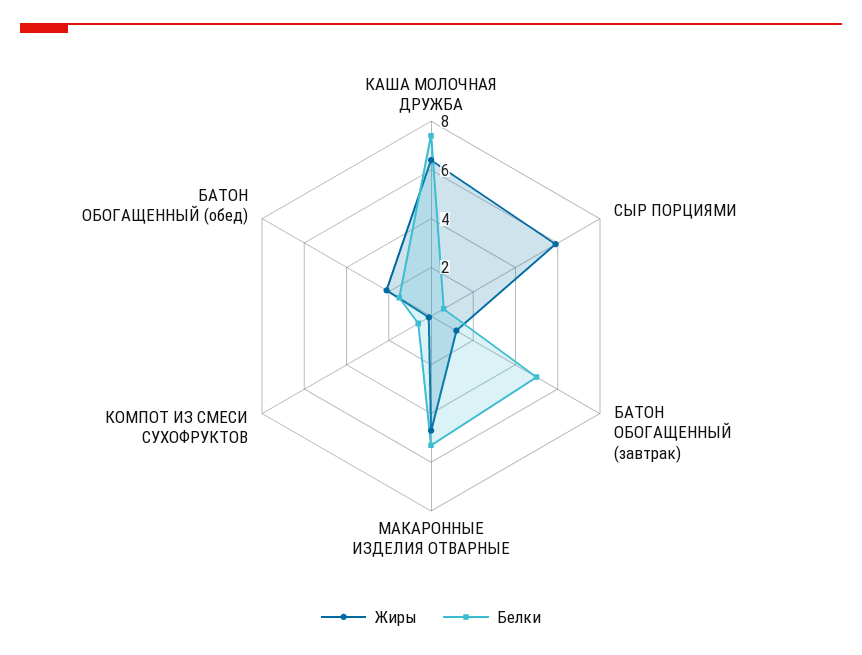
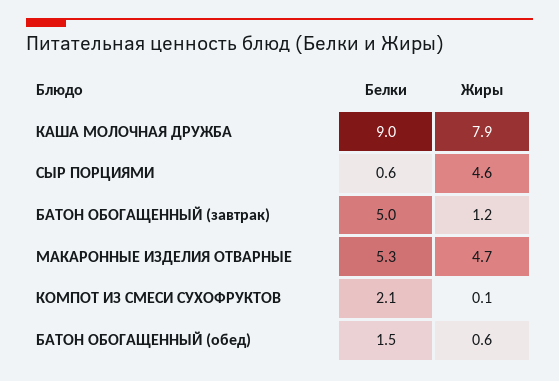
Жиры, КАША МОЛОЧНАЯ ДРУЖБА: 6.5 -> 7.9
Белки, КАША МОЛОЧНАЯ ДРУЖБА: 7.5 -> 9
Жиры, СЫР ПОРЦИЯМИ: 6 -> 4.6
Белки, КОМПОТ ИЗ СМЕСИ СУХОФРУКТОВ: 0.5 -> 2.1
Жиры, БАТОН ОБОГАЩЕННЫЙ (обед): 2 -> 0.6

